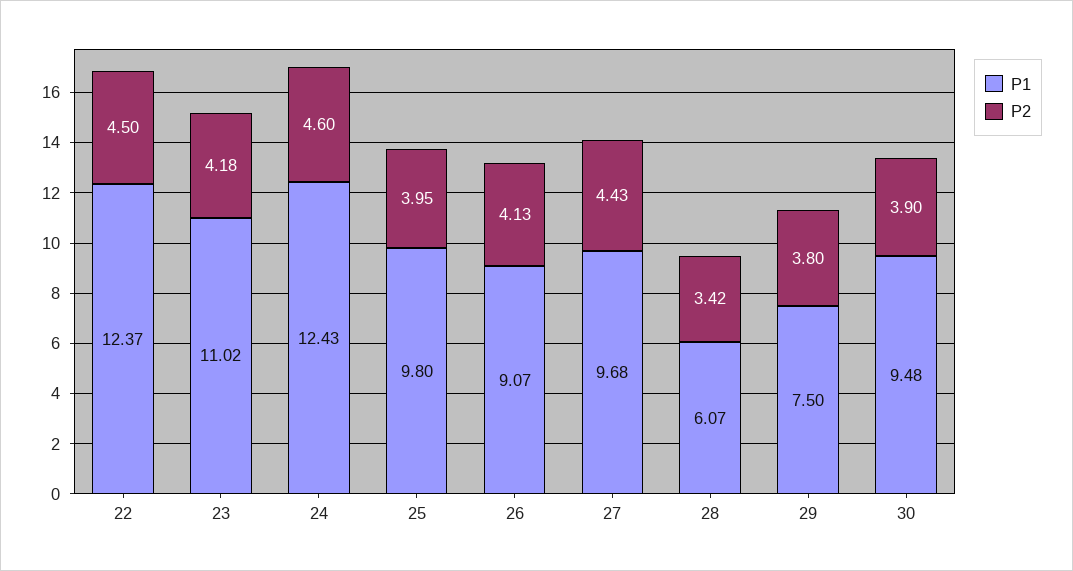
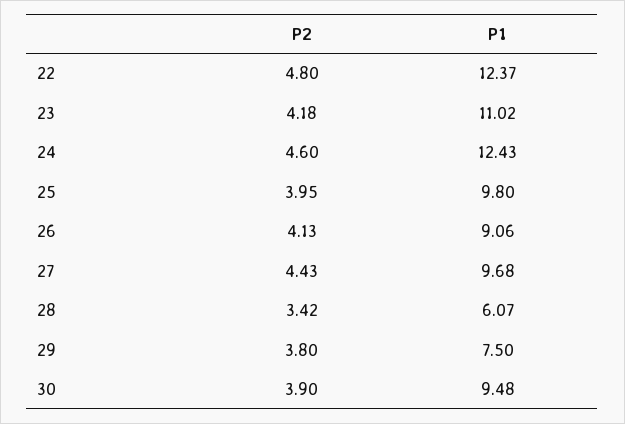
P2, 22: 4.5 -> 4.8
P1, 26: 9.07 -> 9.06

